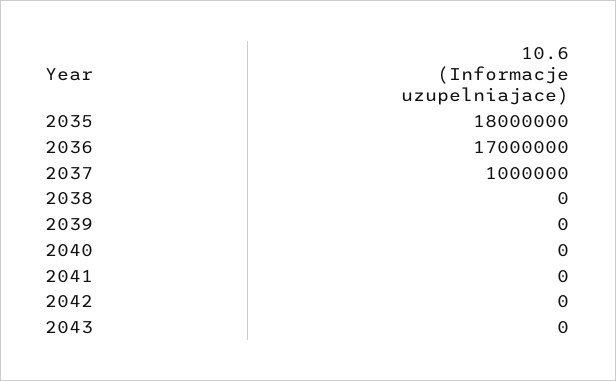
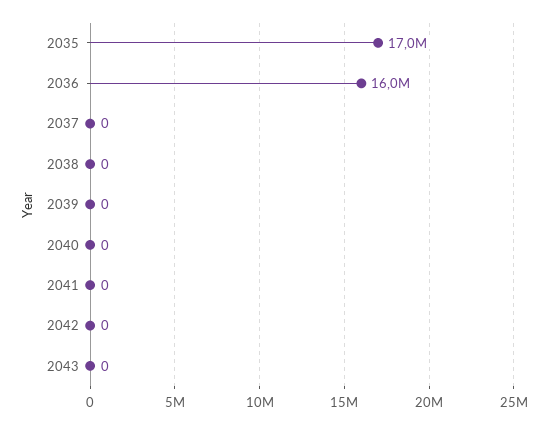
2035: 18000000 -> 17000000
2036: 17000000 -> 16000000
2037: 1000000 -> 0

